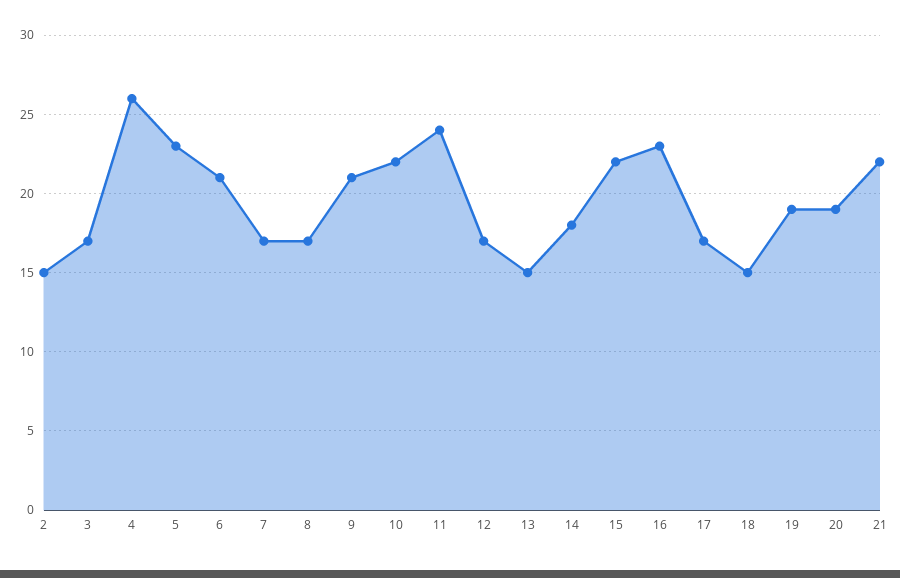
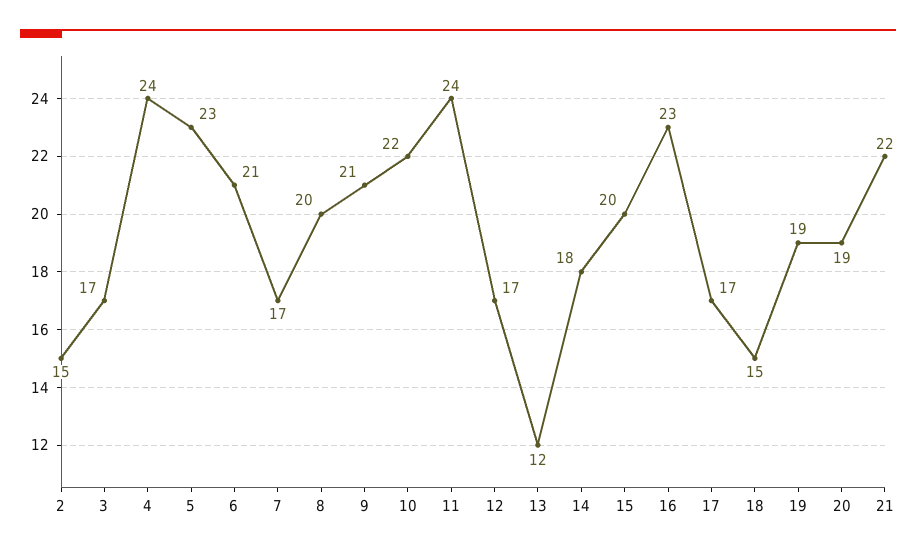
4: 26 -> 24
8: 17 -> 20
13: 15 -> 12
15: 22 -> 20

